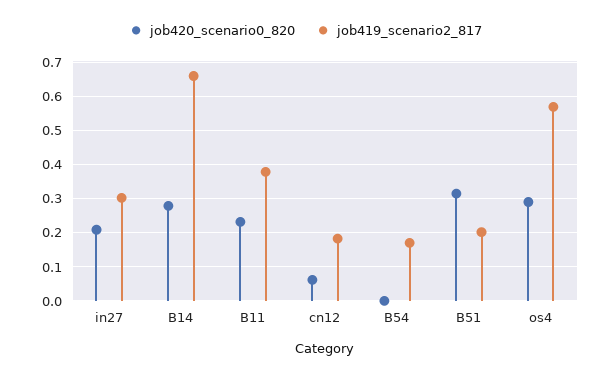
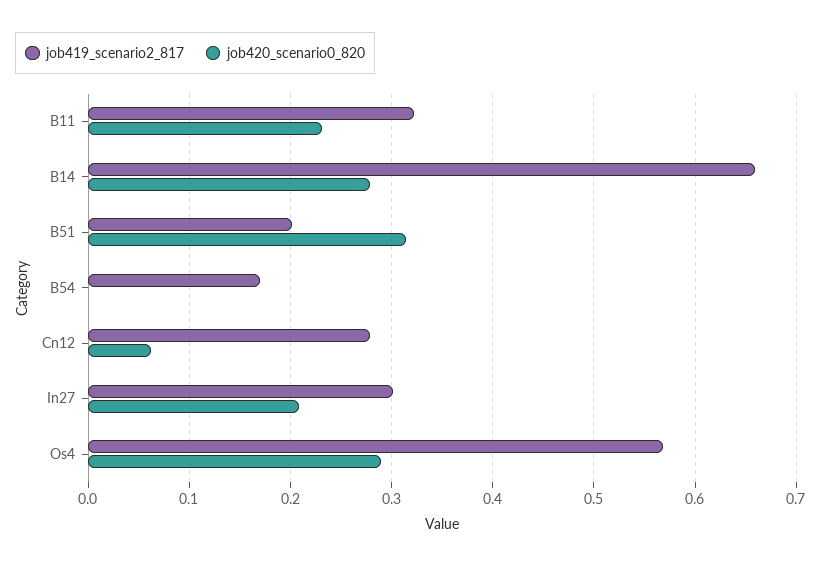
job419_scenario2_817, B11: 0.38 -> 0.32
job419_scenario2_817, cn12: 0.18 -> 0.28

